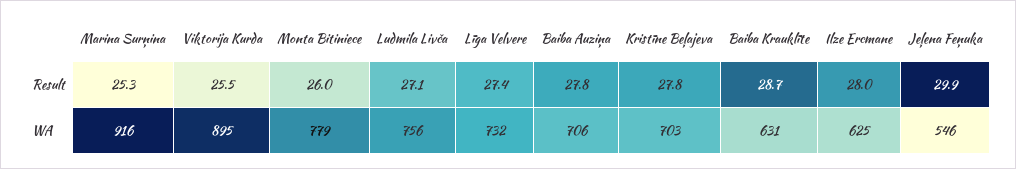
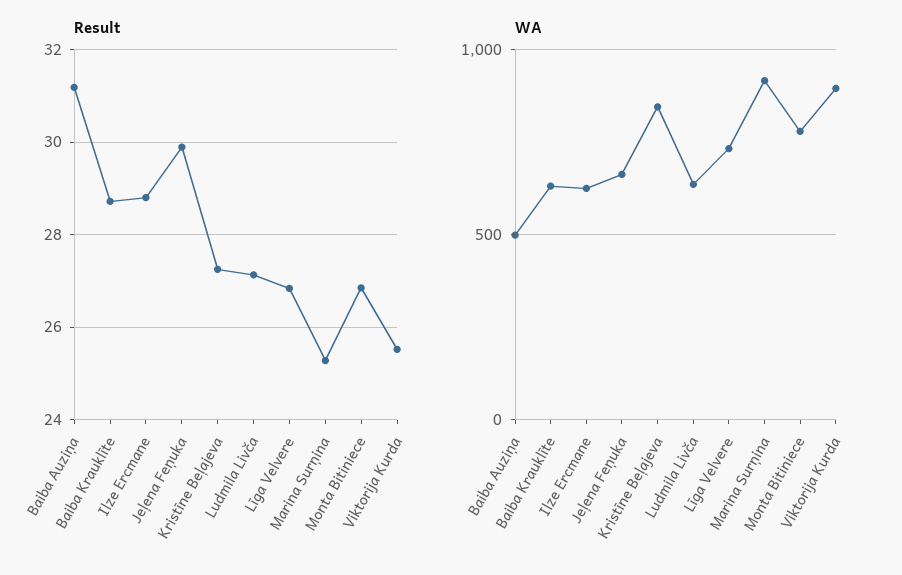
Result, Monta Bitiniece: 26 -> 26.8
Result, Līga Velvere: 27.4 -> 26.8
Result, Baiba Auziņa: 27.8 -> 31.2
Result, Kristīne Beļajeva: 27.8 -> 27.2
Result, Ilze Ercmane: 28 -> 28.8
WA, Ludmila Livča: 756 -> 650
WA, Baiba Auziņa: 706 -> 500
WA, Kristīne Beļajeva: 703 -> 850
WA, Jeļena Feņuka: 546 -> 650

